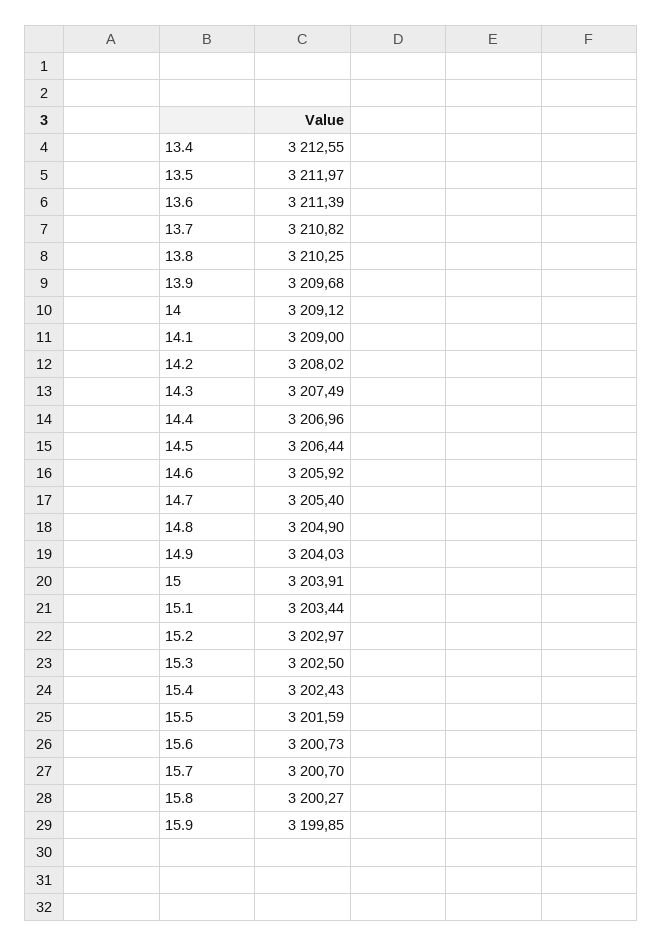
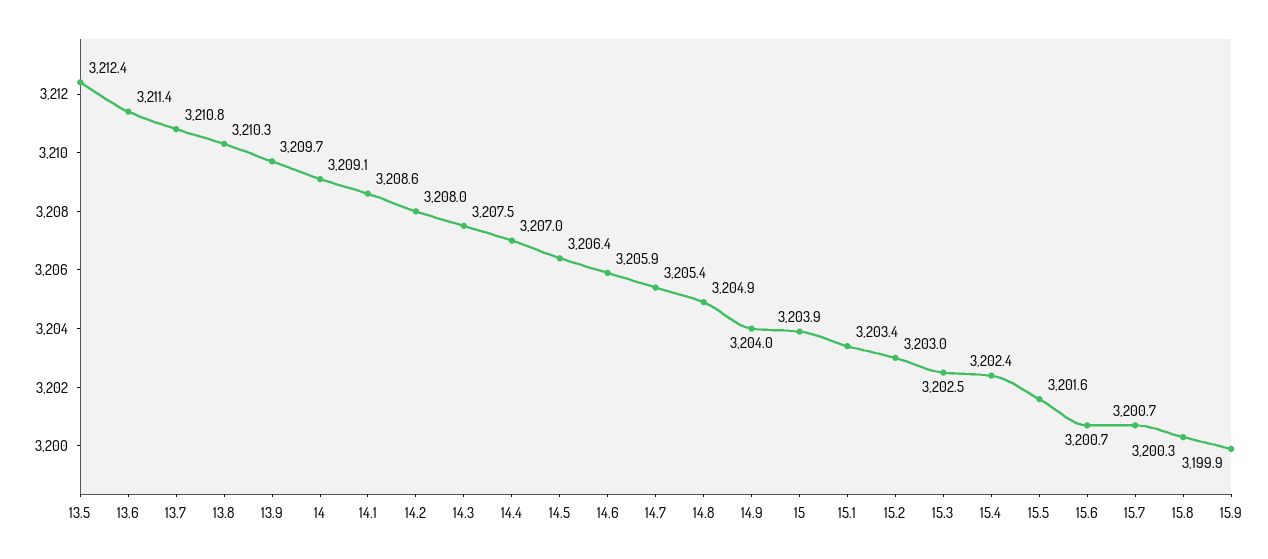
13.4: 3212.55 -> none
13.5: 3211.97 -> 3212.4
14.1: 3209 -> 3208.6

